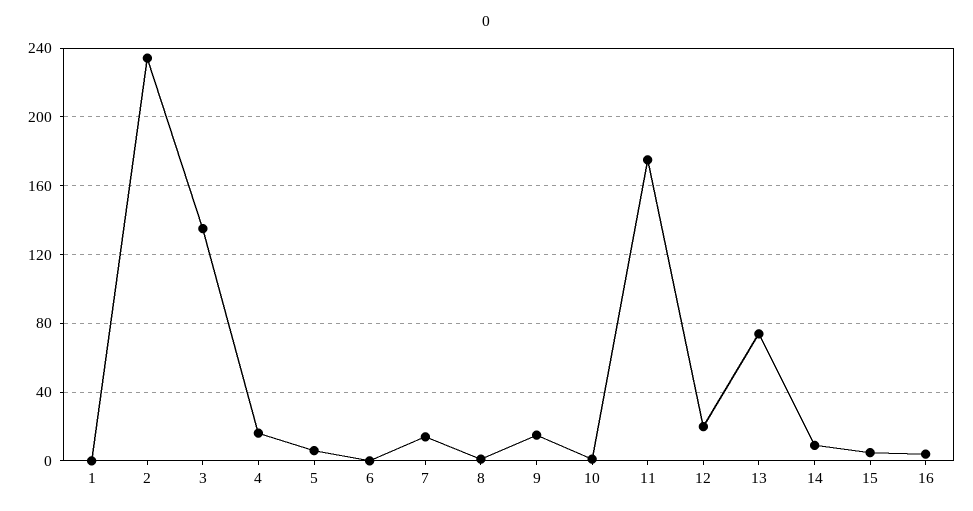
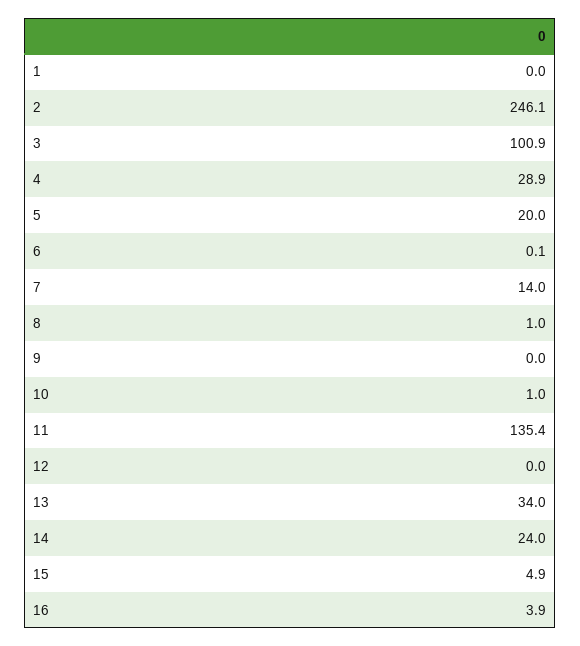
2: 235 -> 246.1
3: 135 -> 100.9
4: 15 -> 28.9
5: 5 -> 20
9: 15 -> 0
11: 175 -> 135.4
12: 20 -> 0
13: 75 -> 34
14: 10 -> 24

